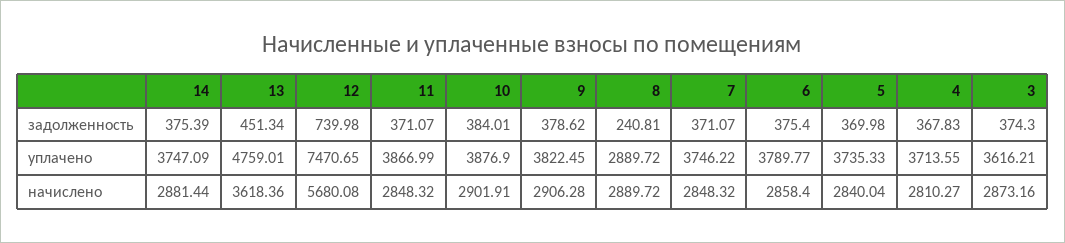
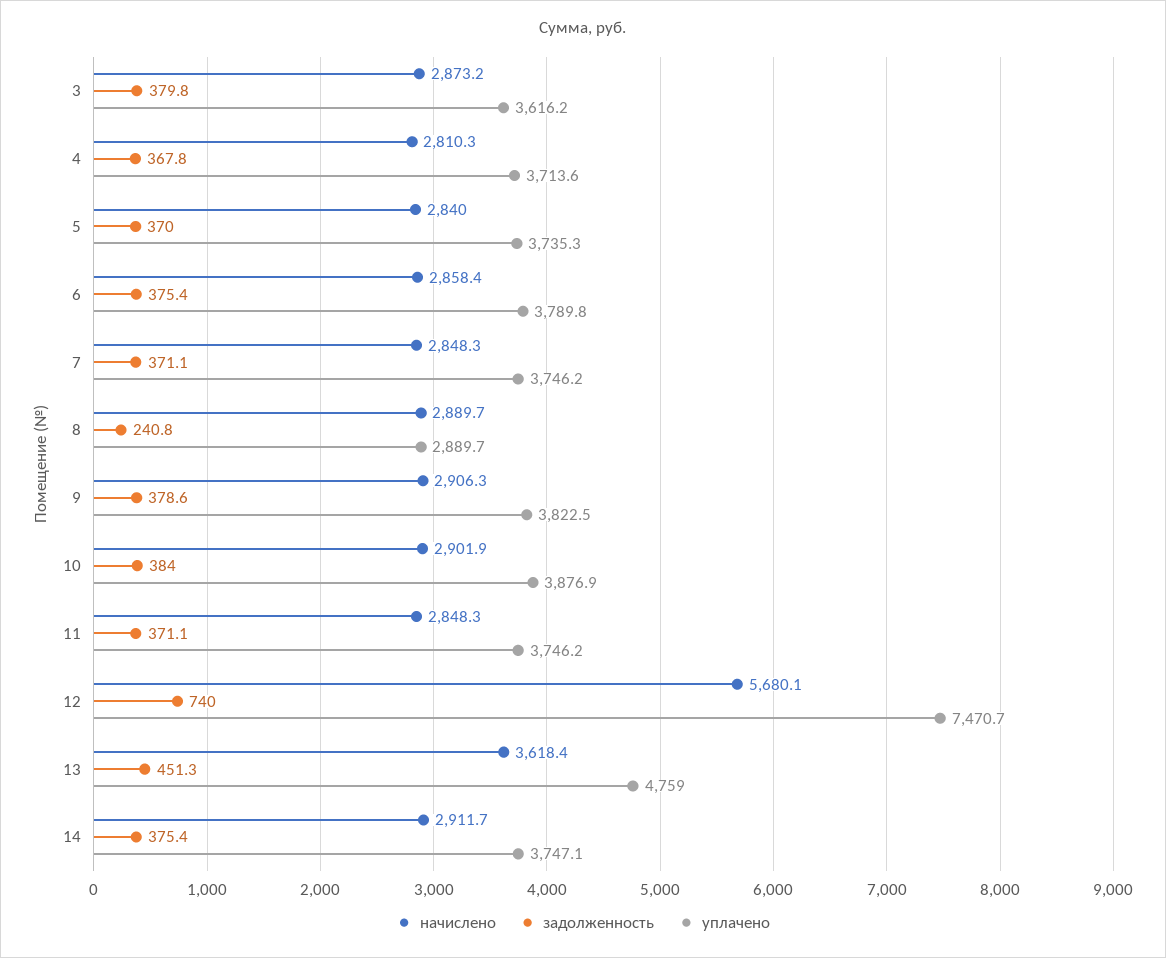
задолженность, 3: 374.3 -> 379.8
уплачено, 11: 3866.99 -> 3746.2
начислено, 14: 2881.44 -> 2911.7

